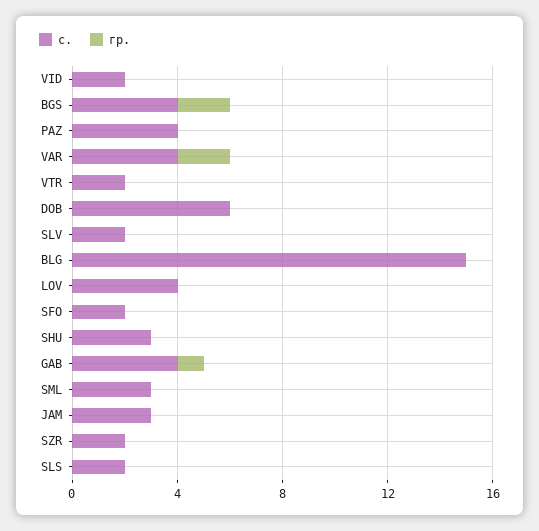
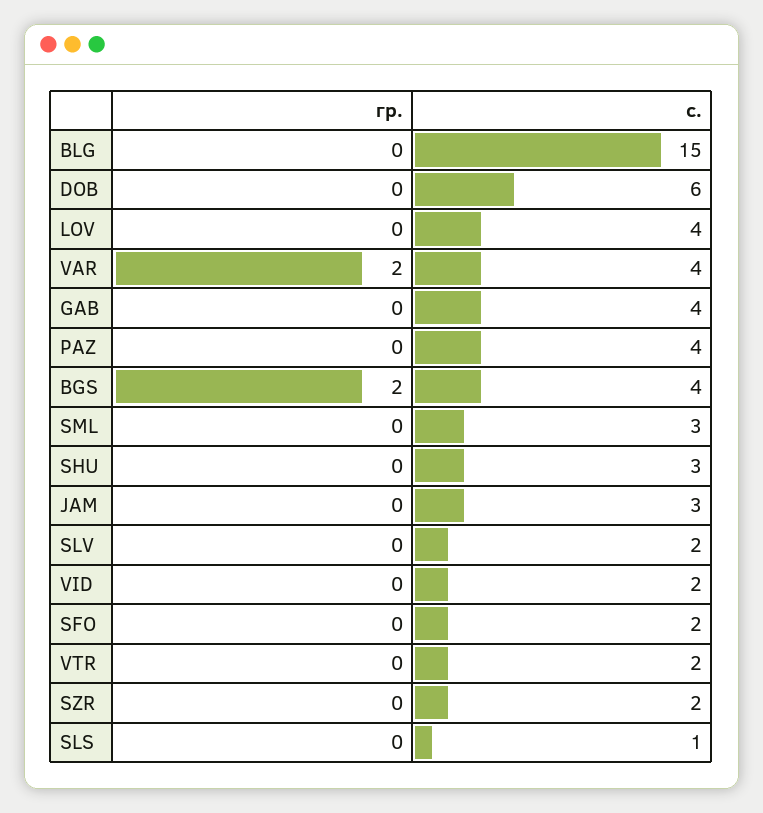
гр., GAB: 1 -> 0
с., SLS: 2 -> 1

